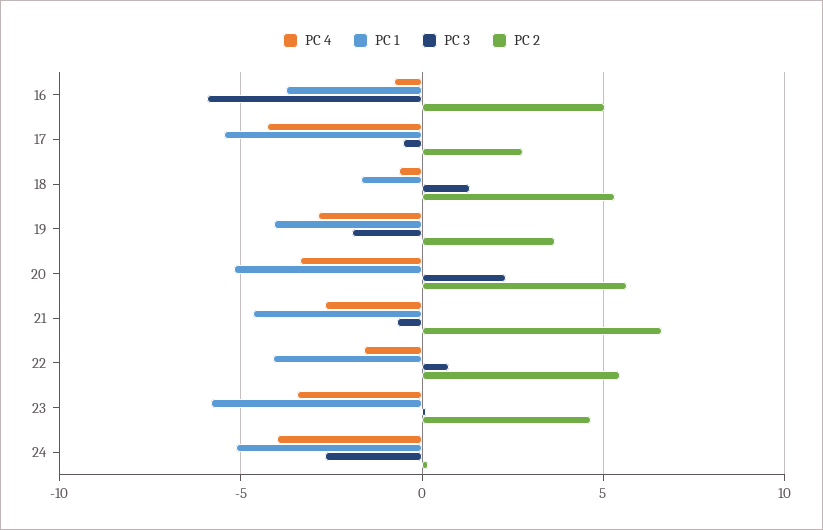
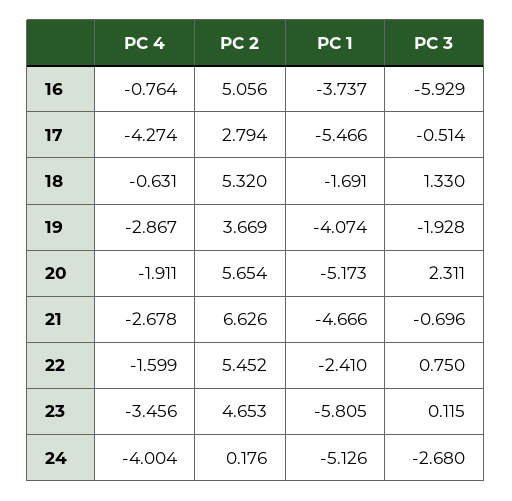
PC 4, 20: -3.5 -> -1.911
PC 1, 22: -4 -> -2.41

